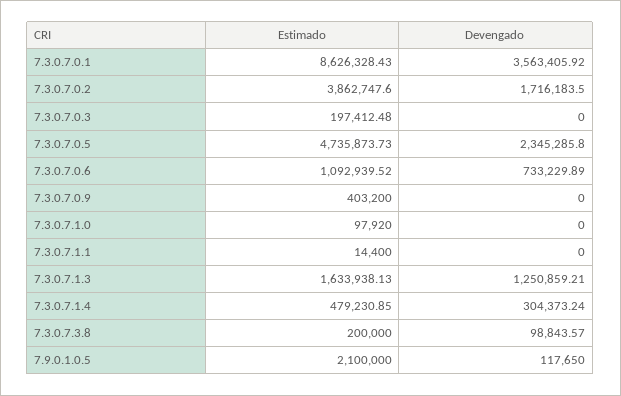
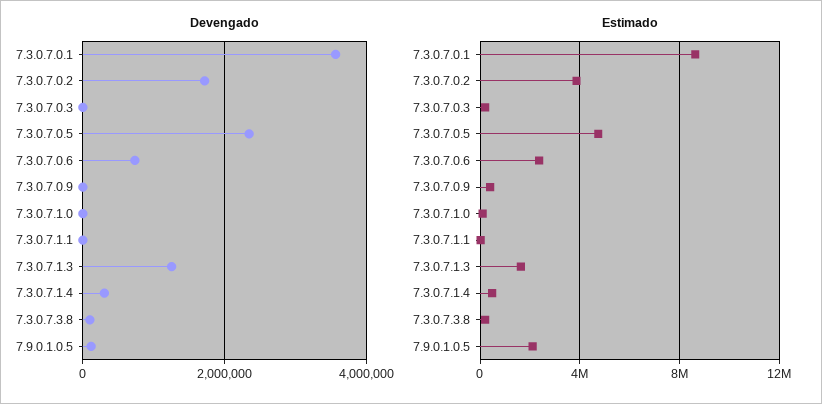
Estimado, 7.3.0.7.0.6: 1092939.52 -> 2500000

